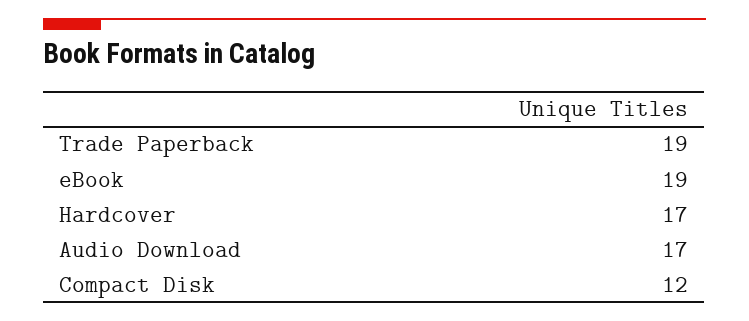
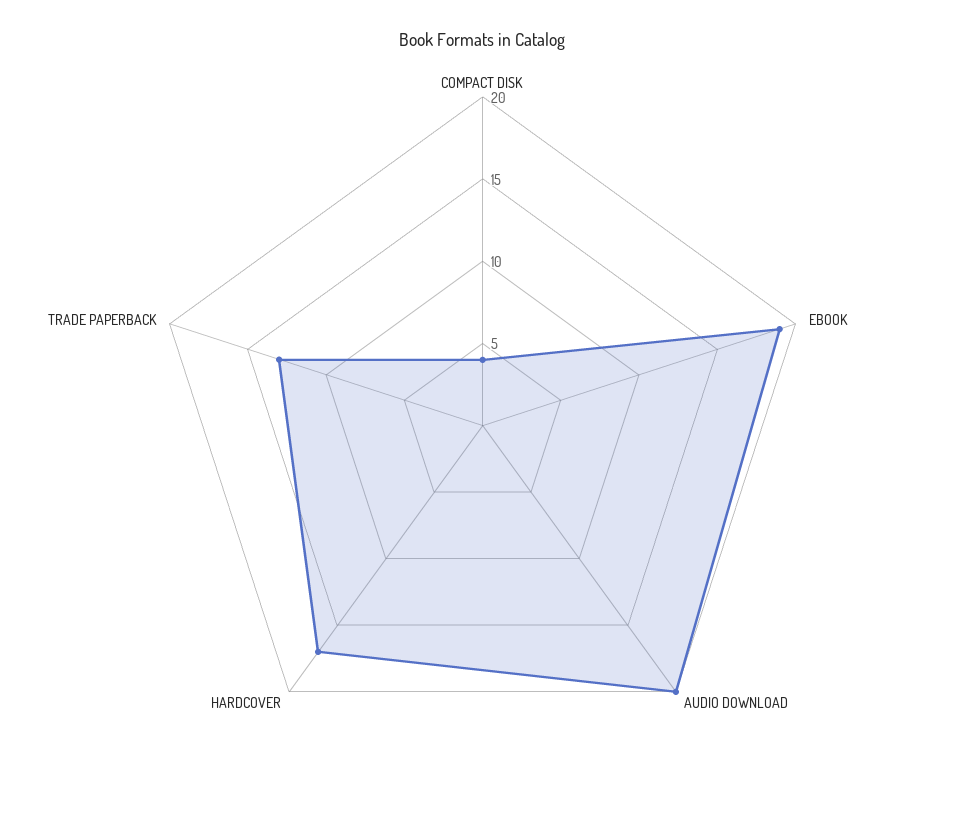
Trade Paperback: 19 -> 13
Audio Download: 17 -> 20
Compact Disk: 12 -> 4

